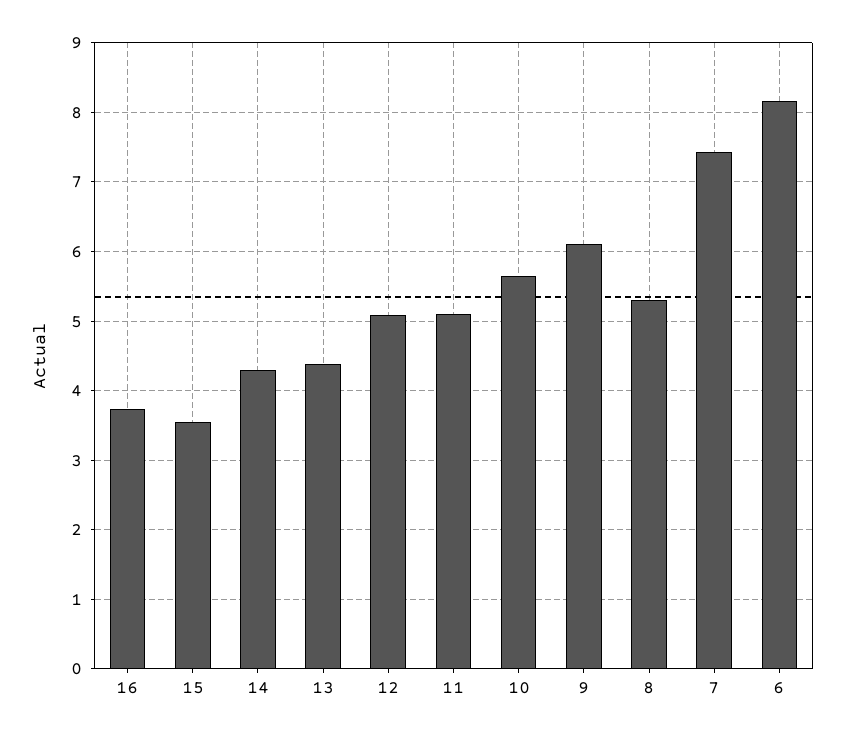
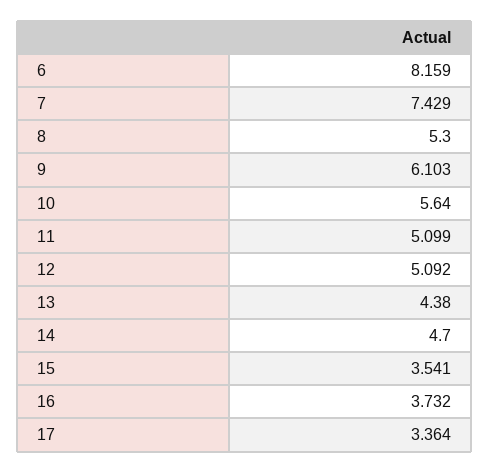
14: 4.3 -> 4.7
17: none -> 3.364

